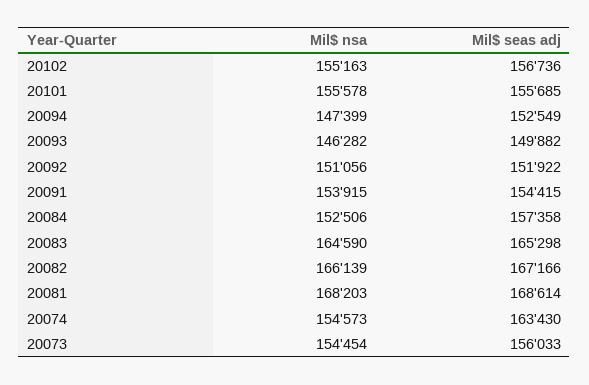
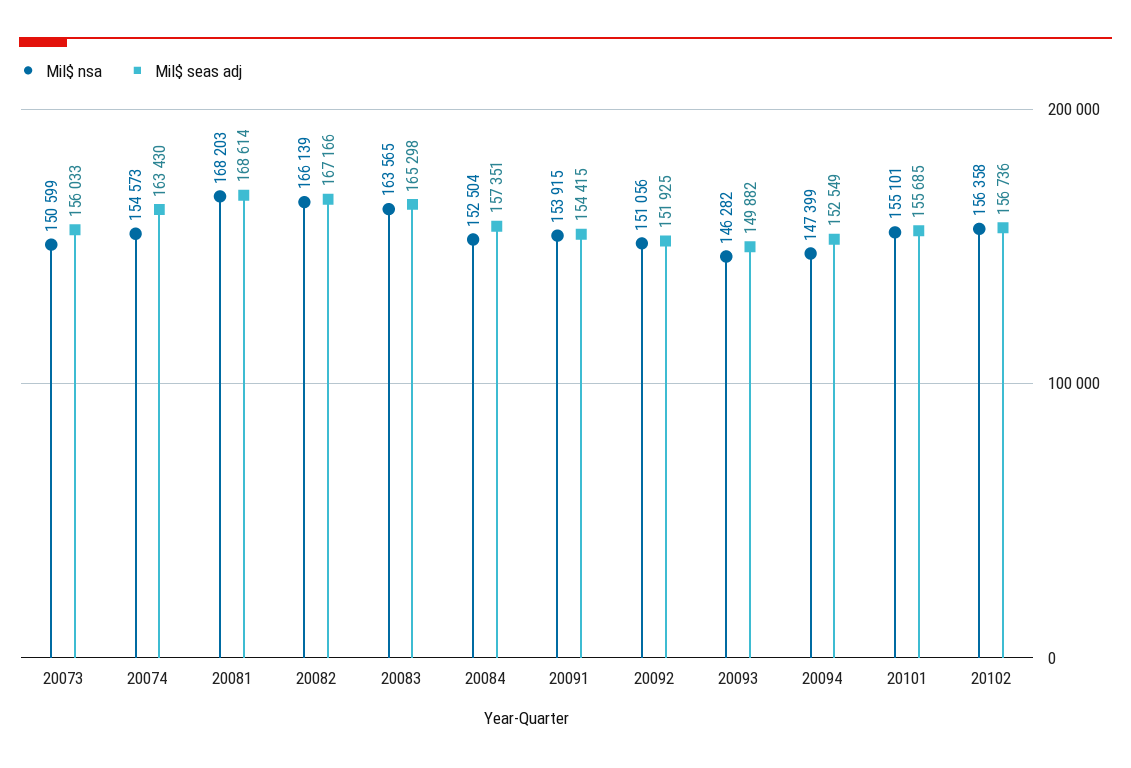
Mil$ nsa, 20102: 155163 -> 156358
Mil$ nsa, 20101: 155578 -> 155101
Mil$ seas adj, 20092: 151922 -> 151925
Mil$ nsa, 20084: 152506 -> 152504
Mil$ seas adj, 20084: 157358 -> 157351
Mil$ nsa, 20083: 164590 -> 163565
Mil$ nsa, 20073: 154454 -> 150599

